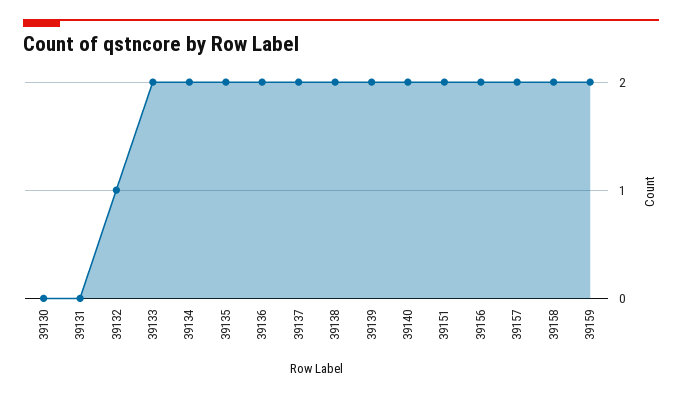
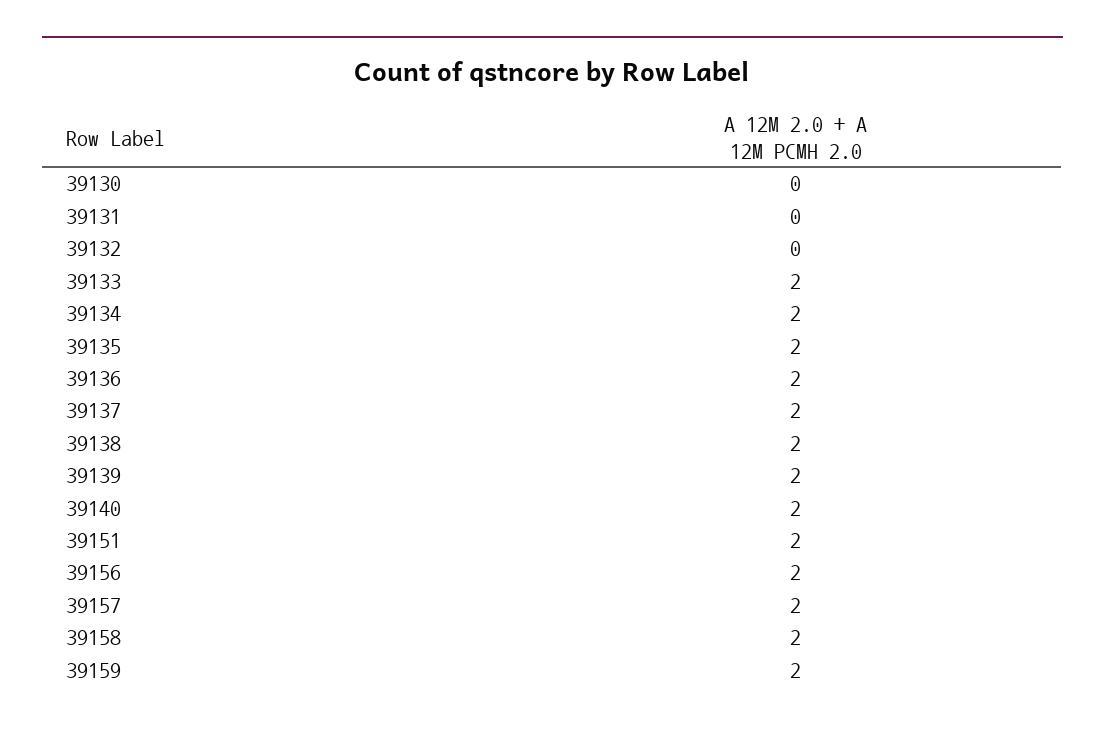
39132: 1 -> 0

